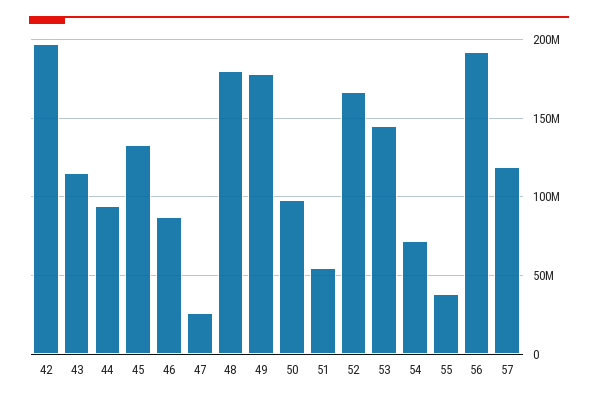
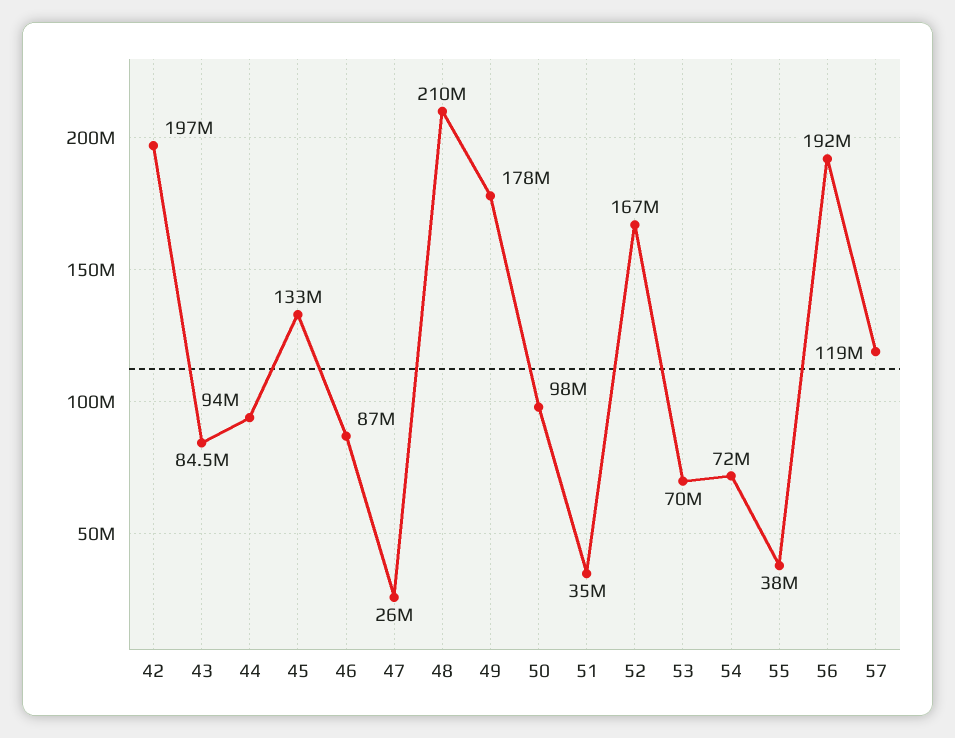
43: 115000000 -> 84500000
48: 180000000 -> 210000000
51: 55000000 -> 35000000
53: 145000000 -> 70000000

